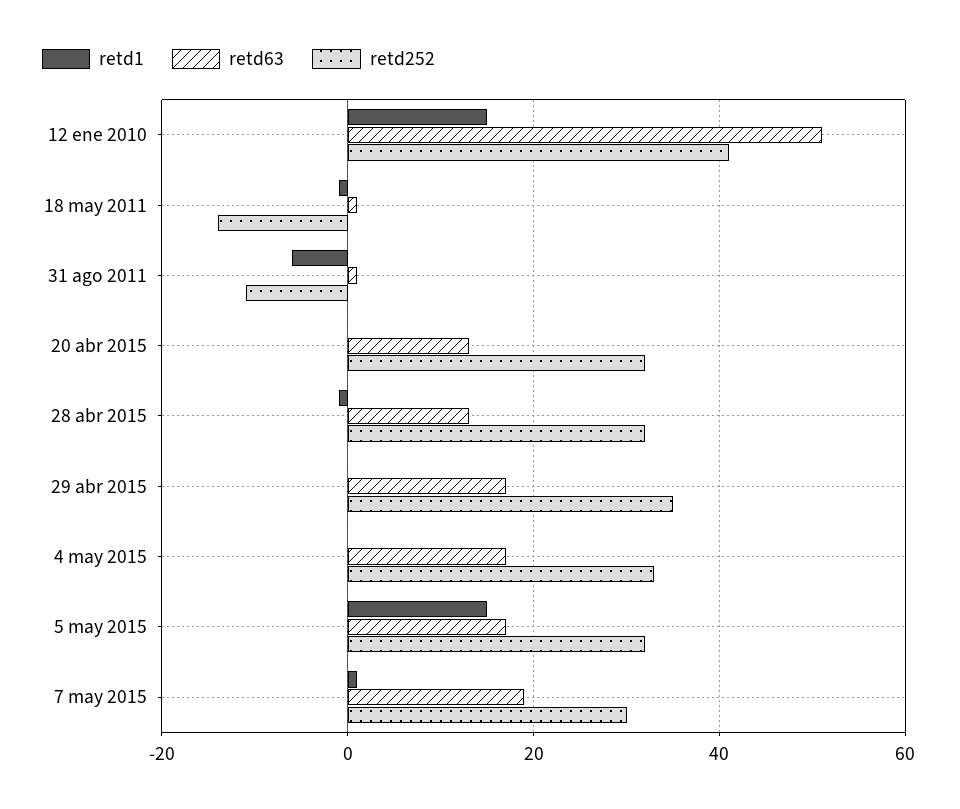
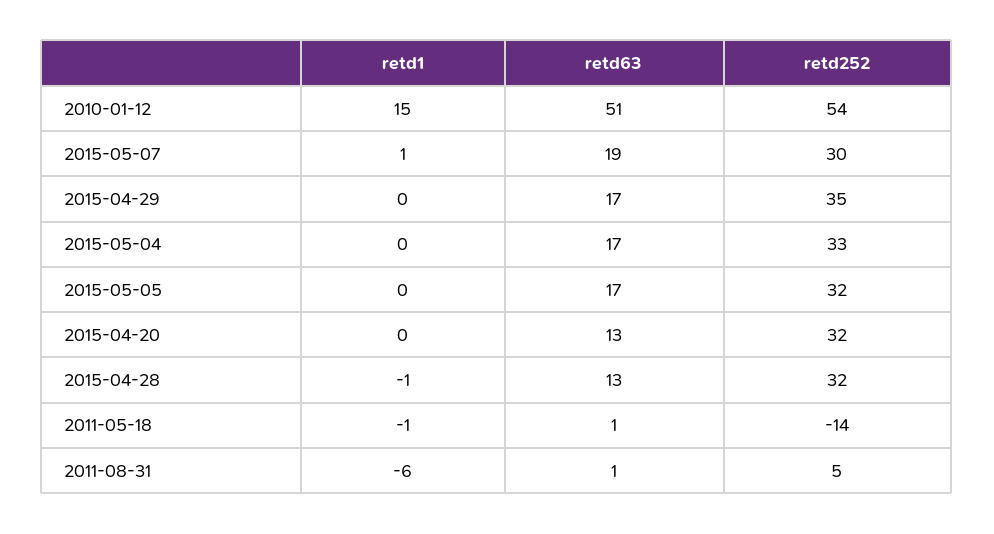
retd252, 12 ene 2010: 40 -> 54
retd252, 31 ago 2011: -10 -> 5
retd1, 5 may 2015: 15 -> 0

